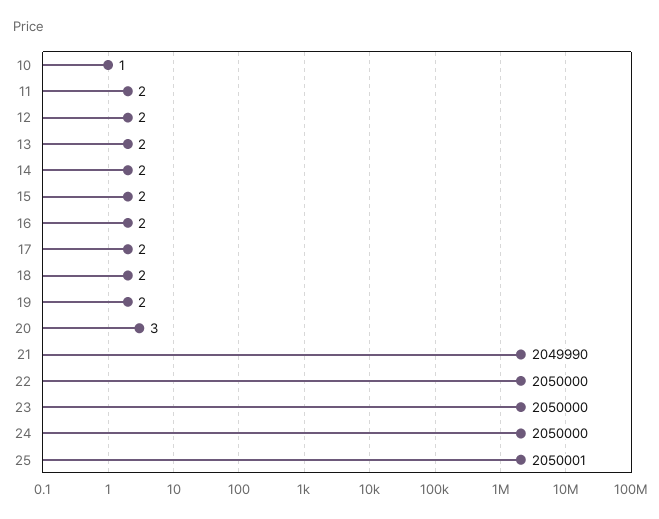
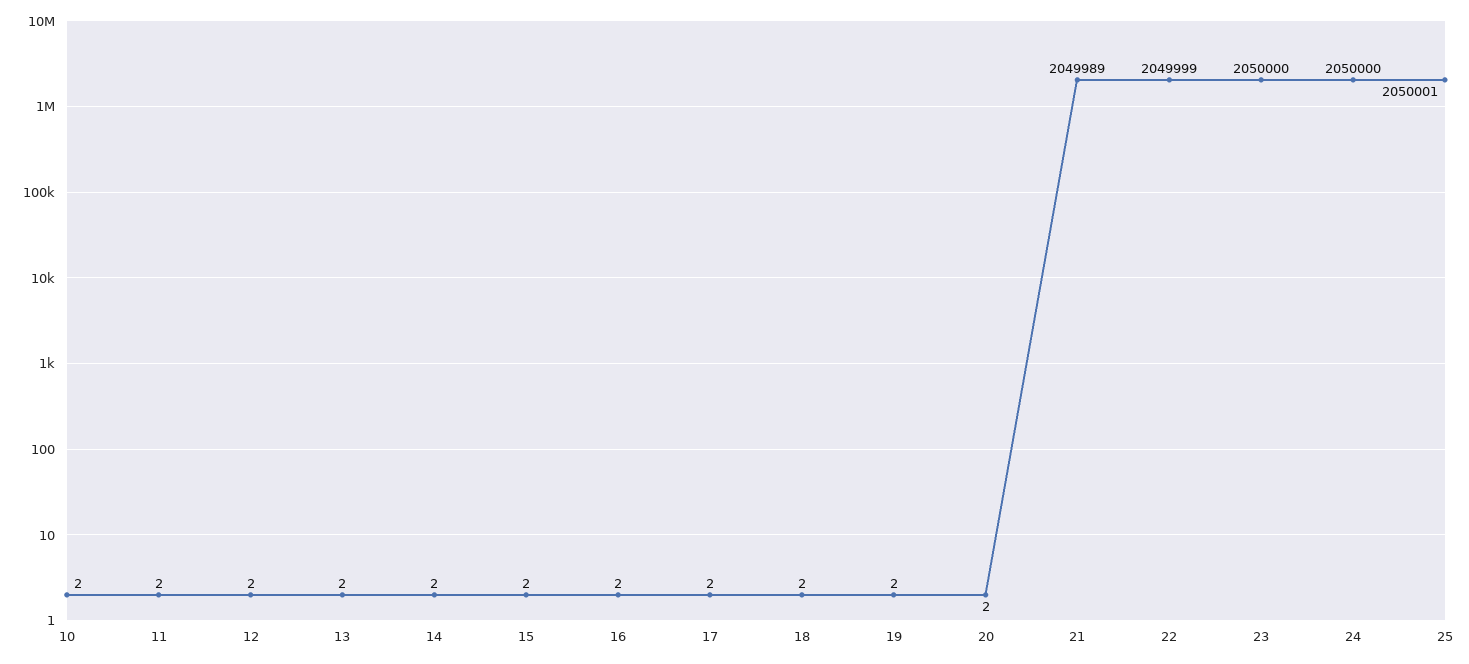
10: 1 -> 2
20: 3 -> 2
21: 2049990 -> 2049989
22: 2050000 -> 2049999

